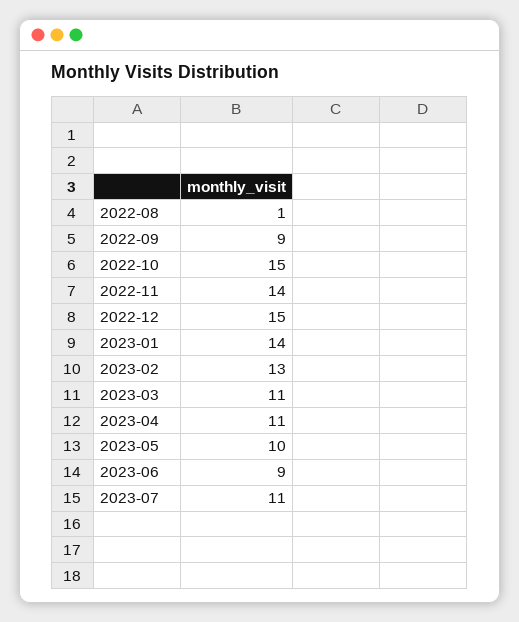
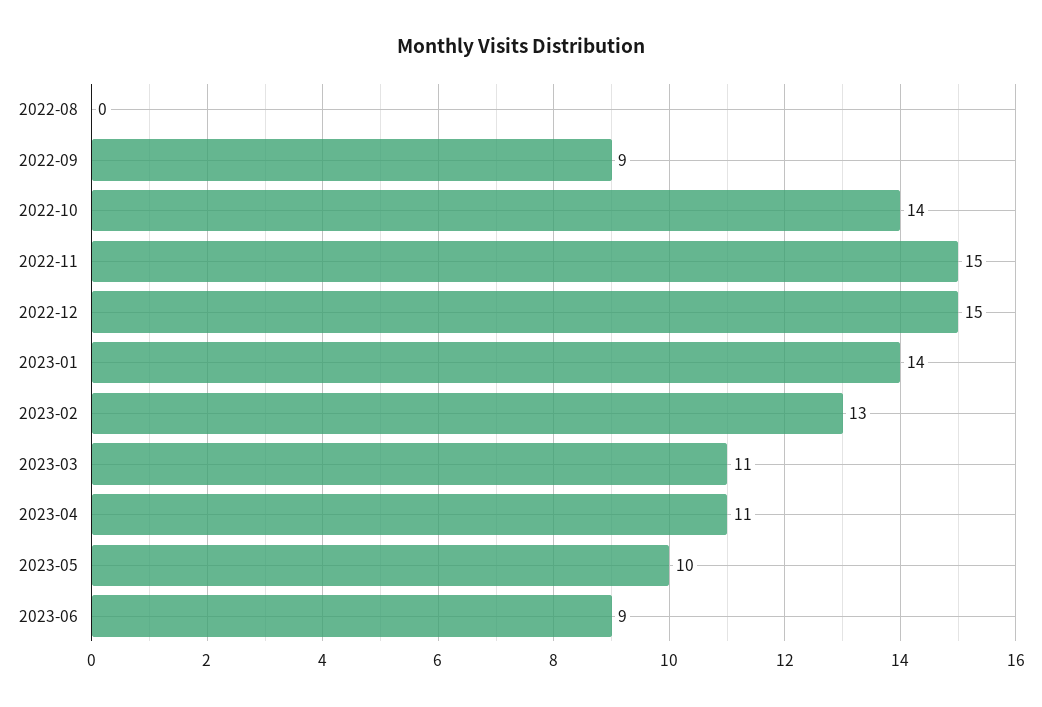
2022-08: 1 -> 0
2022-10: 15 -> 14
2022-11: 14 -> 15
2023-07: 11 -> none

